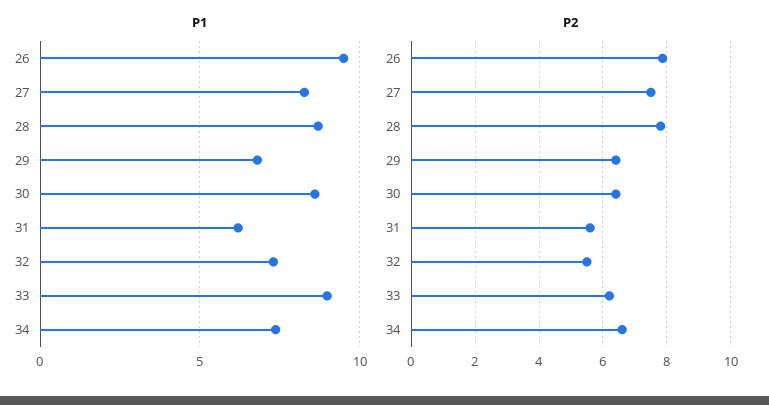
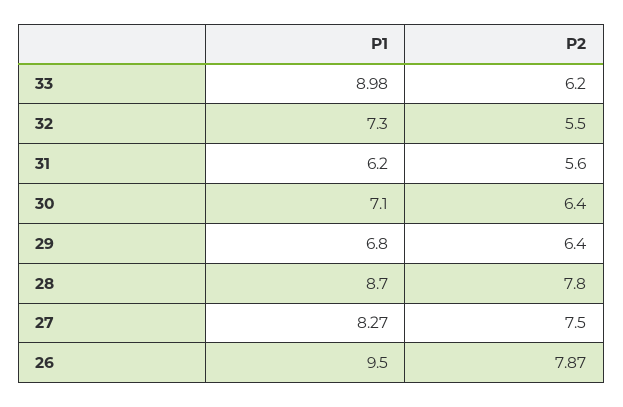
P1, 30: 8.5 -> 7.1
P1, 34: 7.5 -> none
P2, 34: 6.6 -> none

